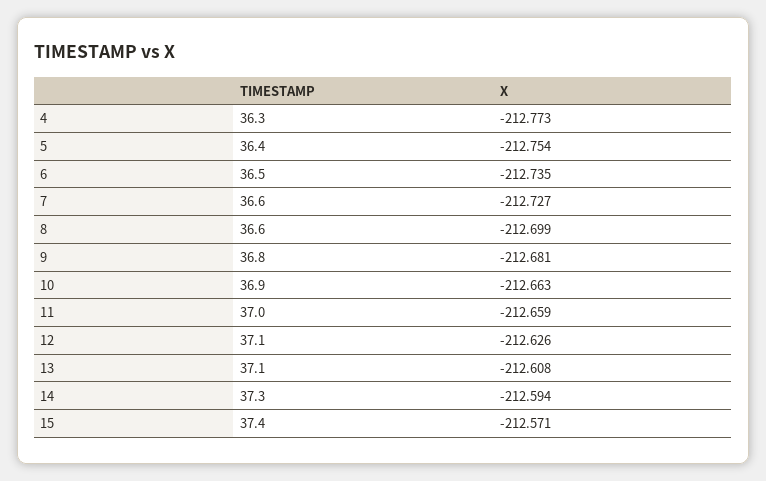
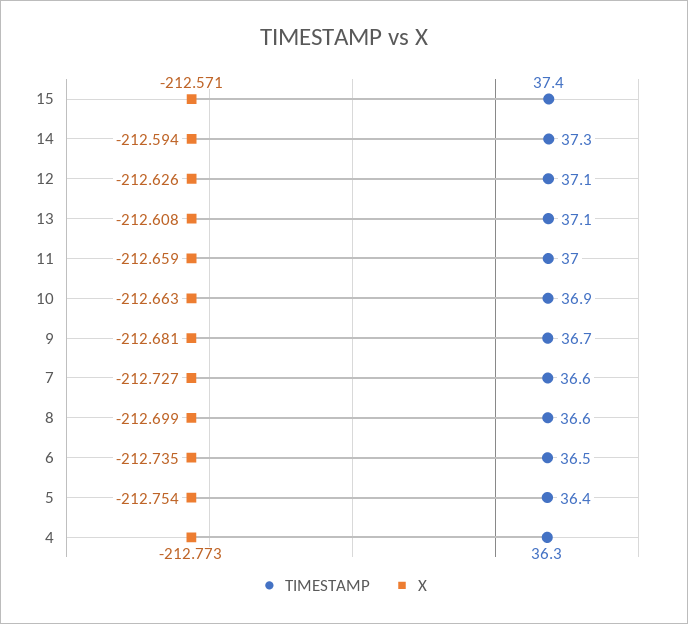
TIMESTAMP, 9: 36.8 -> 36.7

